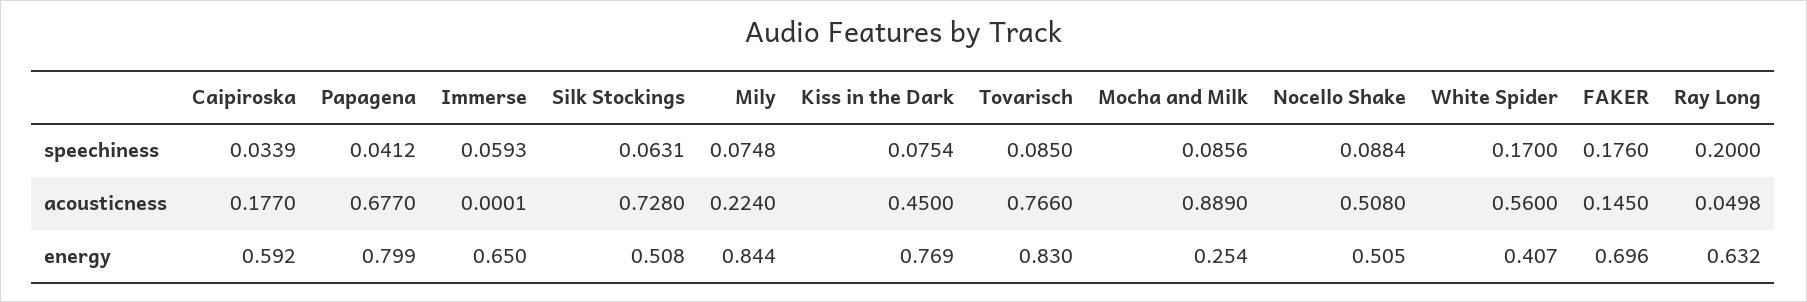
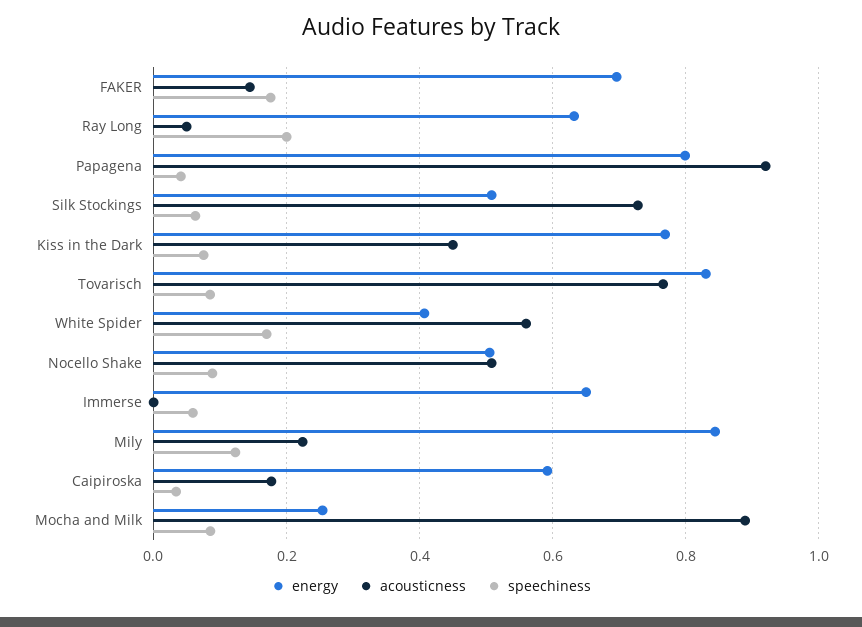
speechiness, Mily: 0.0748 -> 0.12
acousticness, Papagena: 0.677 -> 0.92

